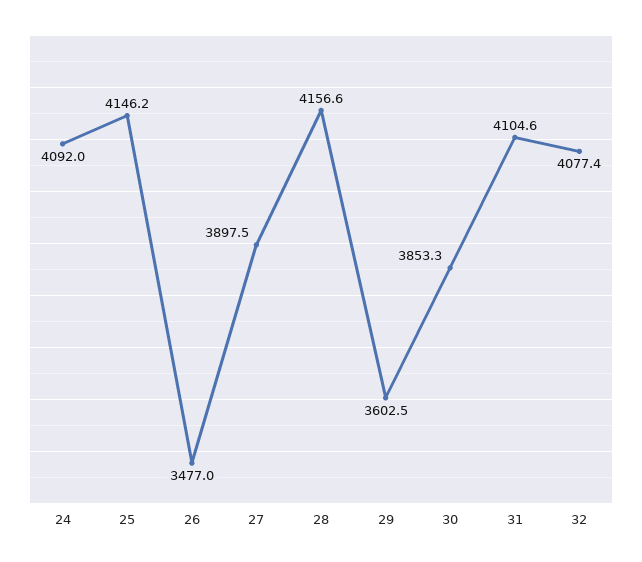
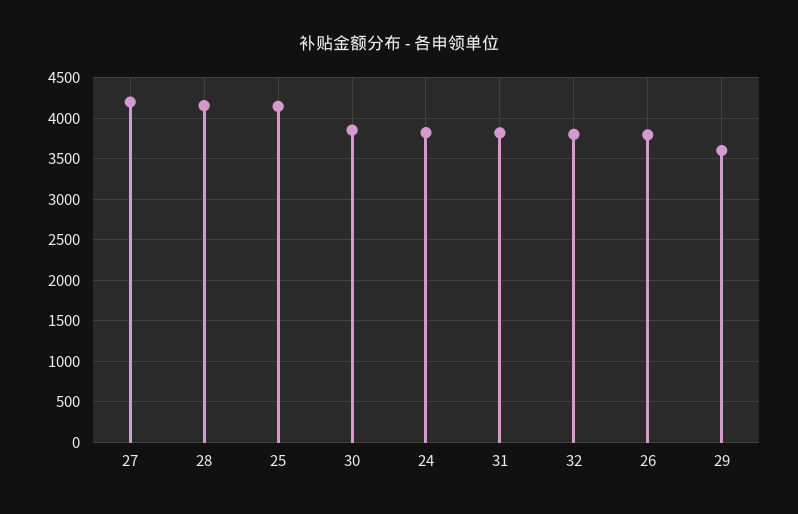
24: 4092 -> 3800
26: 3477 -> 3800
27: 3897.5 -> 4200
31: 4104.6 -> 3800
32: 4077.4 -> 3800

